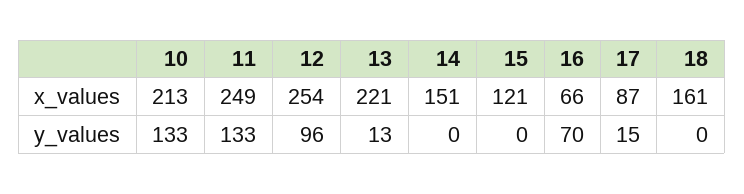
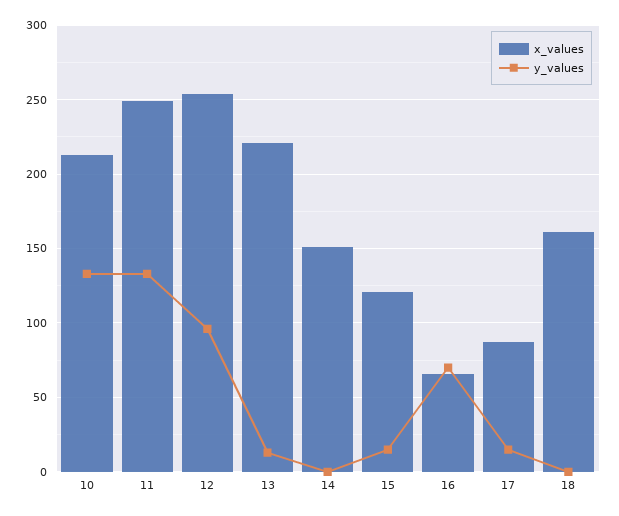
y_values, 15: 0 -> 15

